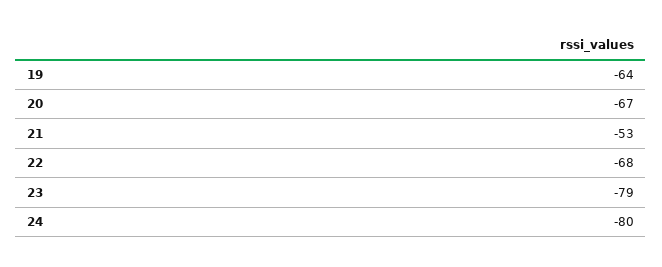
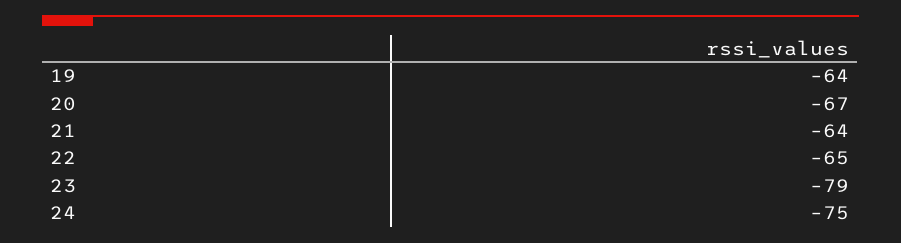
21: -53 -> -64
22: -68 -> -65
24: -80 -> -75

